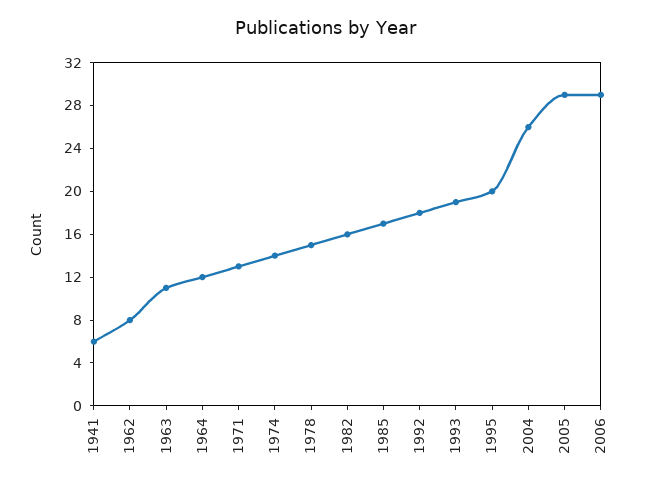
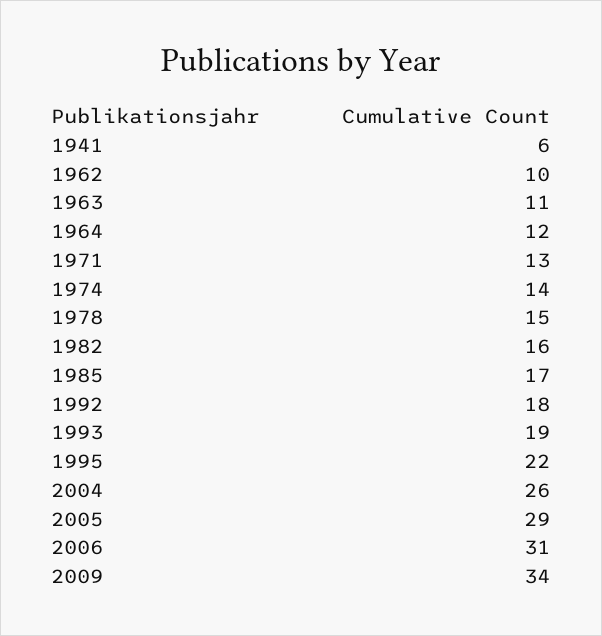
1962: 8 -> 10
1995: 20 -> 22
2006: 29 -> 31
2009: none -> 34

